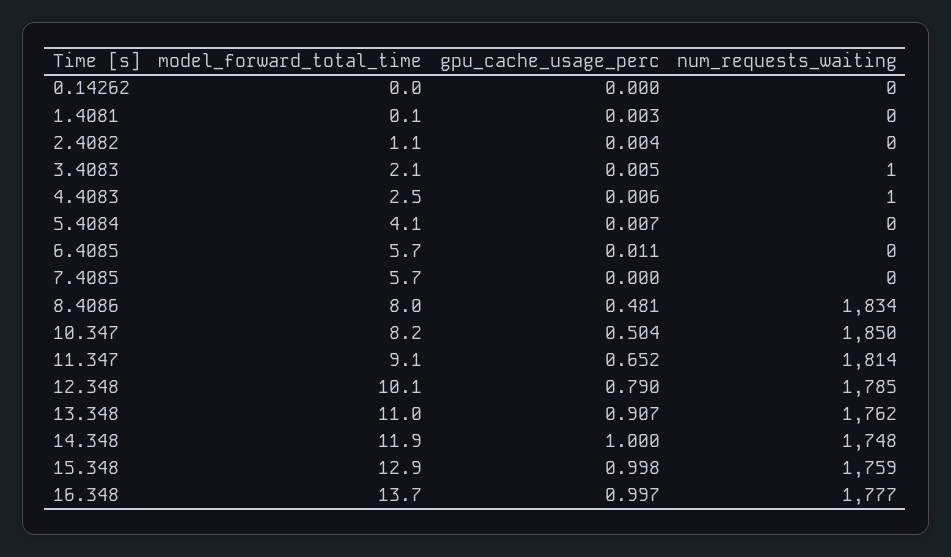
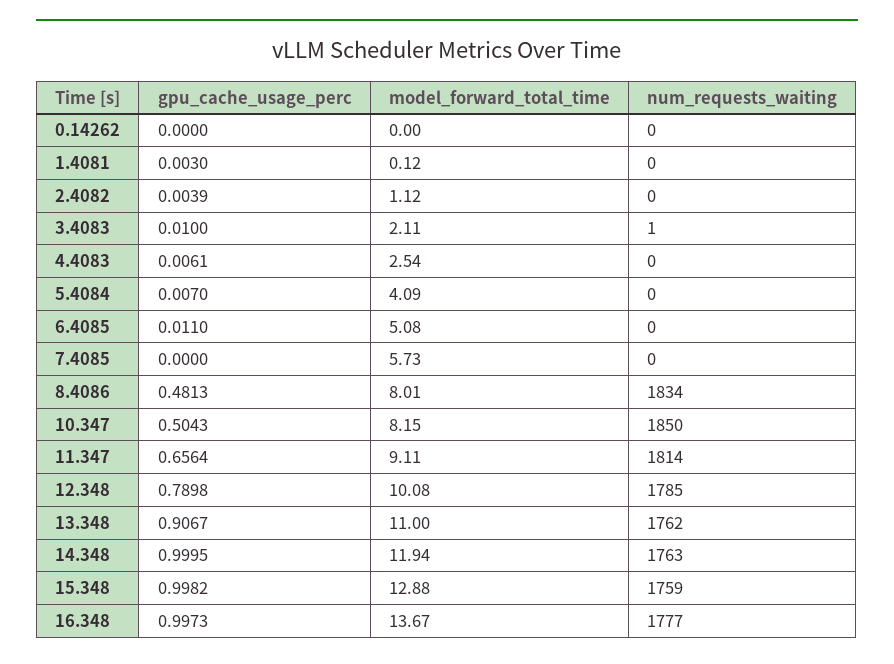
gpu_cache_usage_perc, 3.4083: 0.005 -> 0.01
num_requests_waiting, 4.4083: 1 -> 0
model_forward_total_time, 6.4085: 5.7 -> 5.08
gpu_cache_usage_perc, 11.347: 0.652 -> 0.6564
num_requests_waiting, 14.348: 1748 -> 1763

